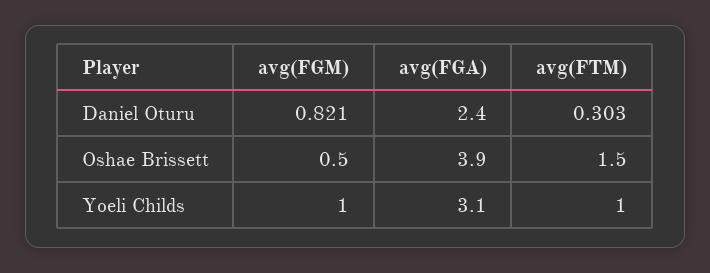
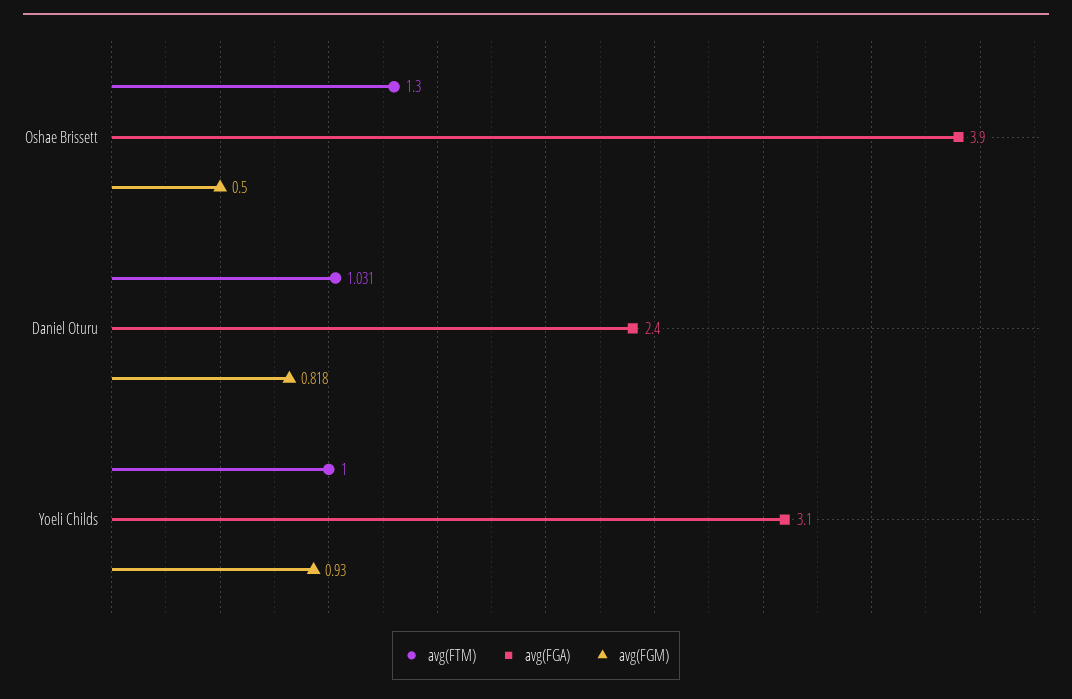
avg(FGM), Daniel Oturu: 0.821 -> 0.818
avg(FTM), Daniel Oturu: 0.303 -> 1.031
avg(FTM), Oshae Brissett: 1.5 -> 1.3
avg(FGM), Yoeli Childs: 1 -> 0.93

